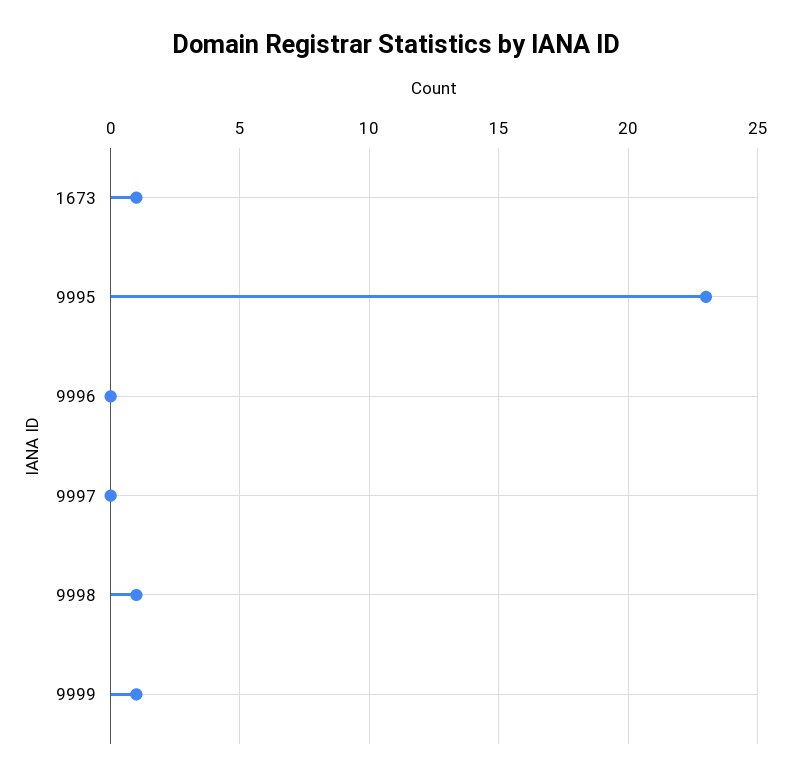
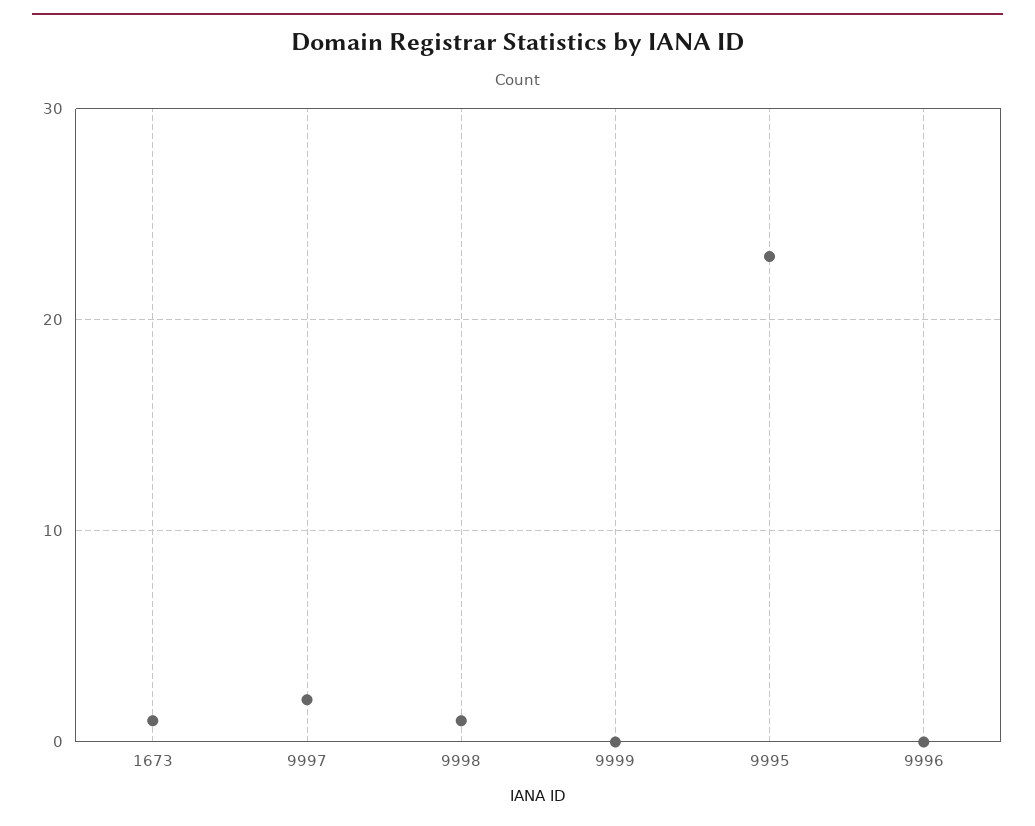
9997: 0 -> 2
9999: 1 -> 0

